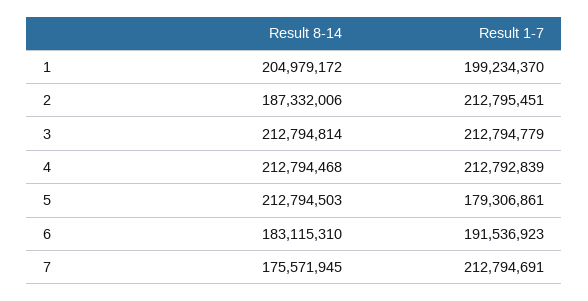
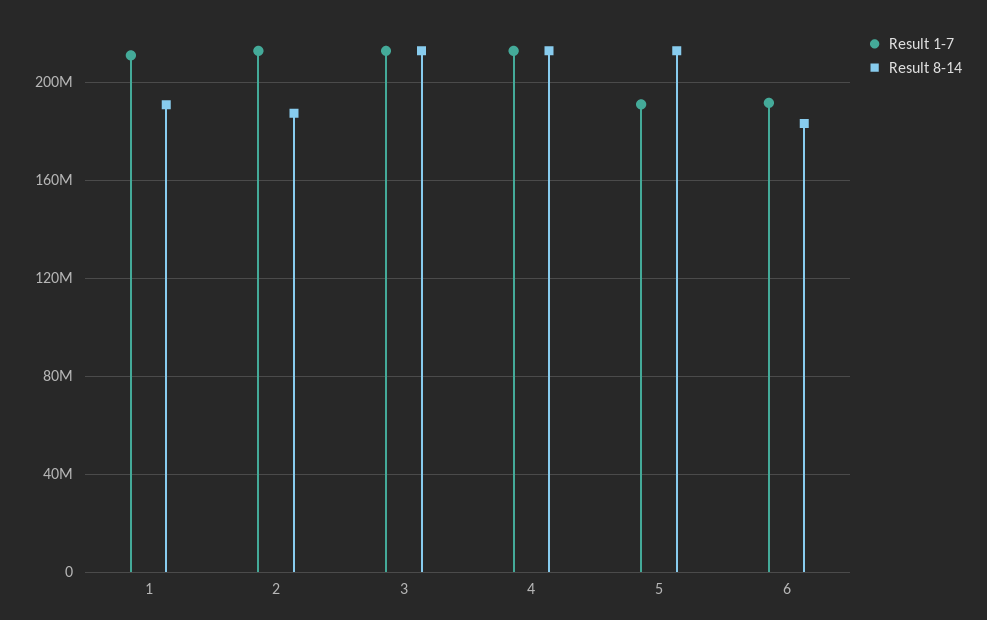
Result 8-14, 1: 204979172 -> 190000000
Result 1-7, 1: 199234370 -> 210000000
Result 1-7, 5: 179306861 -> 190000000
Result 8-14, 7: 175571945 -> none
Result 1-7, 7: 212794691 -> none

